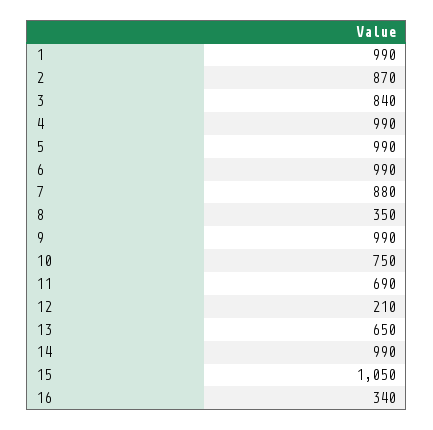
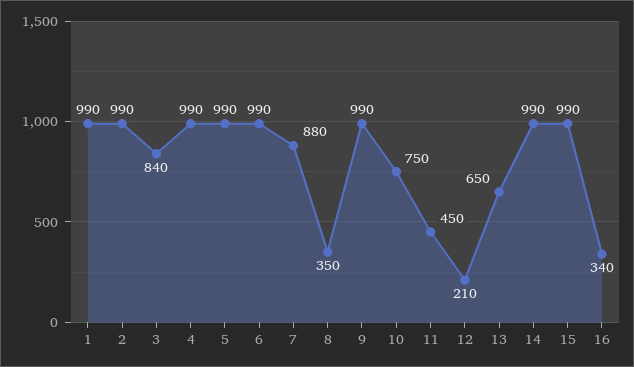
2: 870 -> 990
11: 690 -> 450
15: 1050 -> 990

